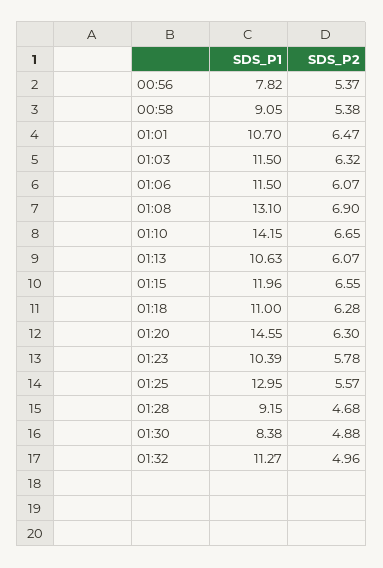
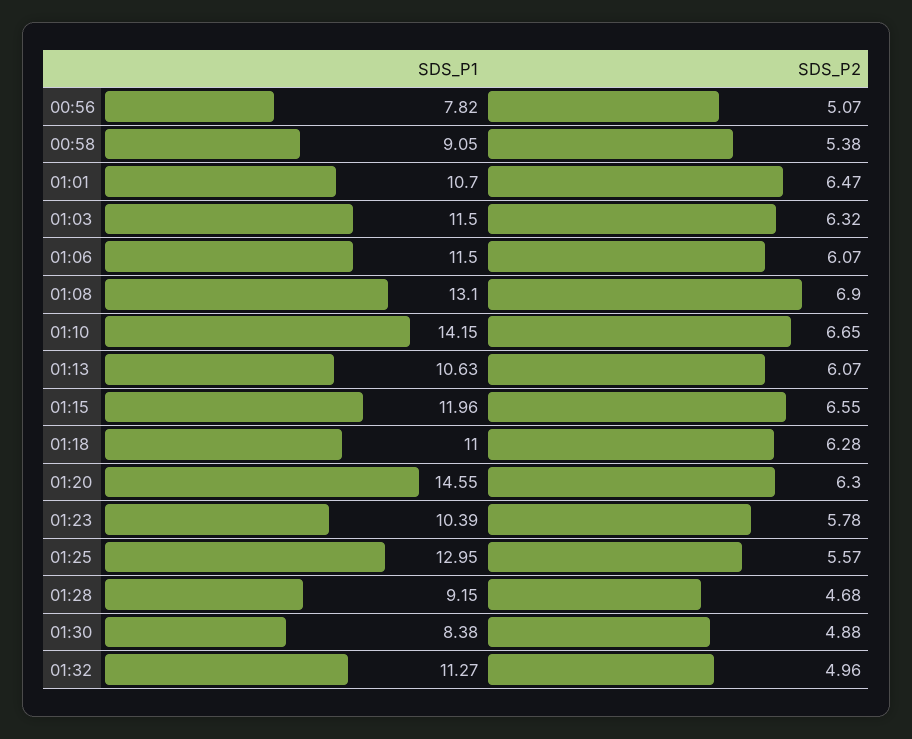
SDS_P2, 00:56: 5.37 -> 5.07

